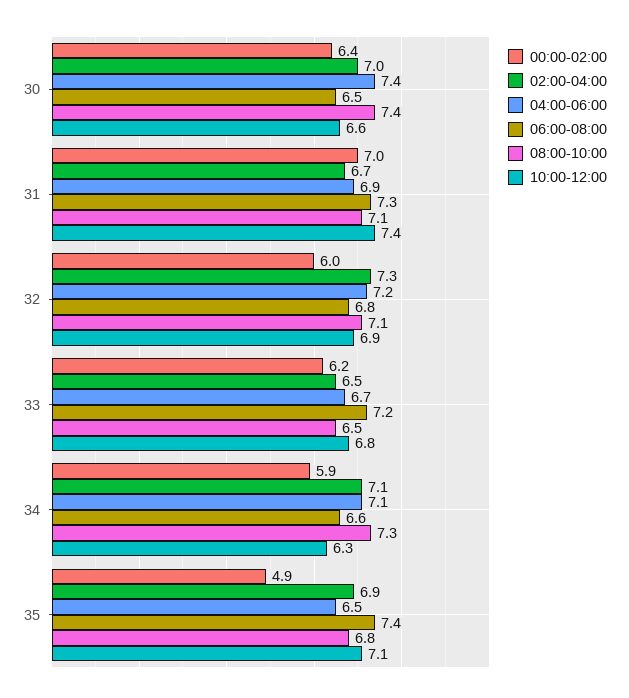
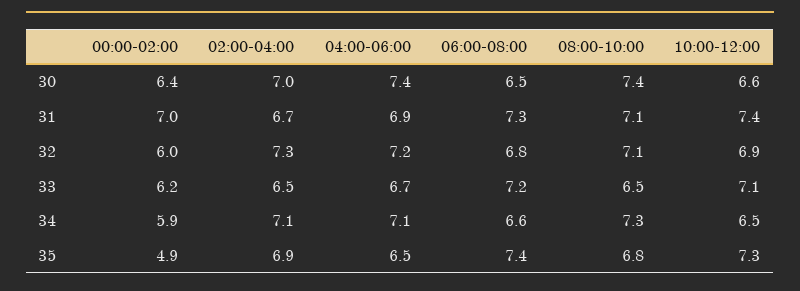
10:00-12:00, 33: 6.8 -> 7.1
10:00-12:00, 34: 6.3 -> 6.5
10:00-12:00, 35: 7.1 -> 7.3

